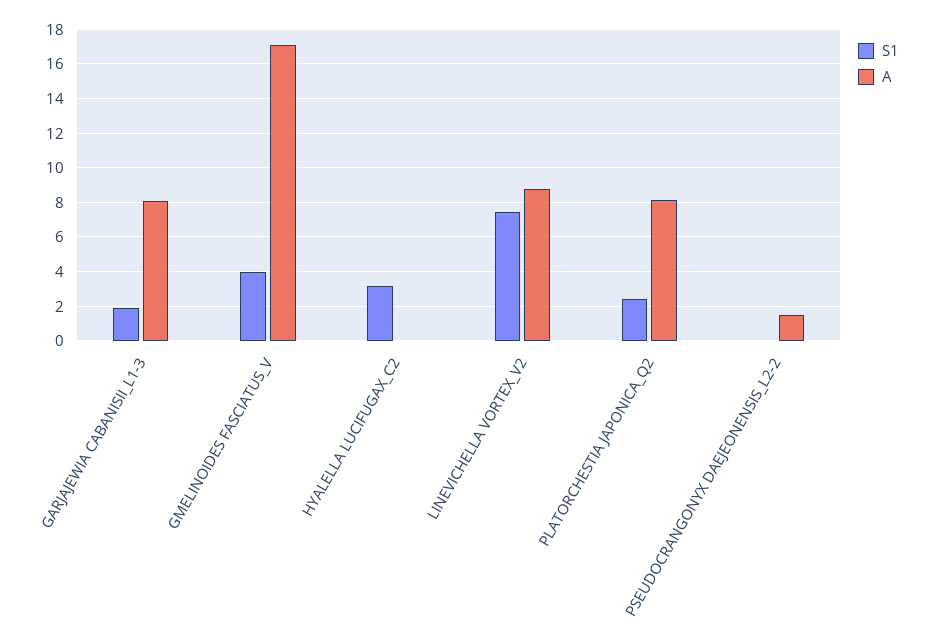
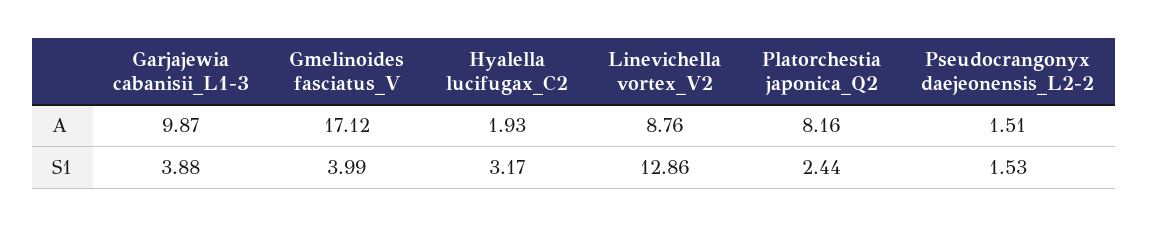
S1, GARJAJEWIA CABANISII_L1-3: 2 -> 3.88
A, GARJAJEWIA CABANISII_L1-3: 8 -> 9.87
A, HYALELLA LUCIFUGAX_C2: 0 -> 1.93
S1, LINEVICHELLA VORTEX_V2: 7.5 -> 12.86
S1, PSEUDOCRANGONYX DAEJEONENSIS_L2-2: 0 -> 1.53

